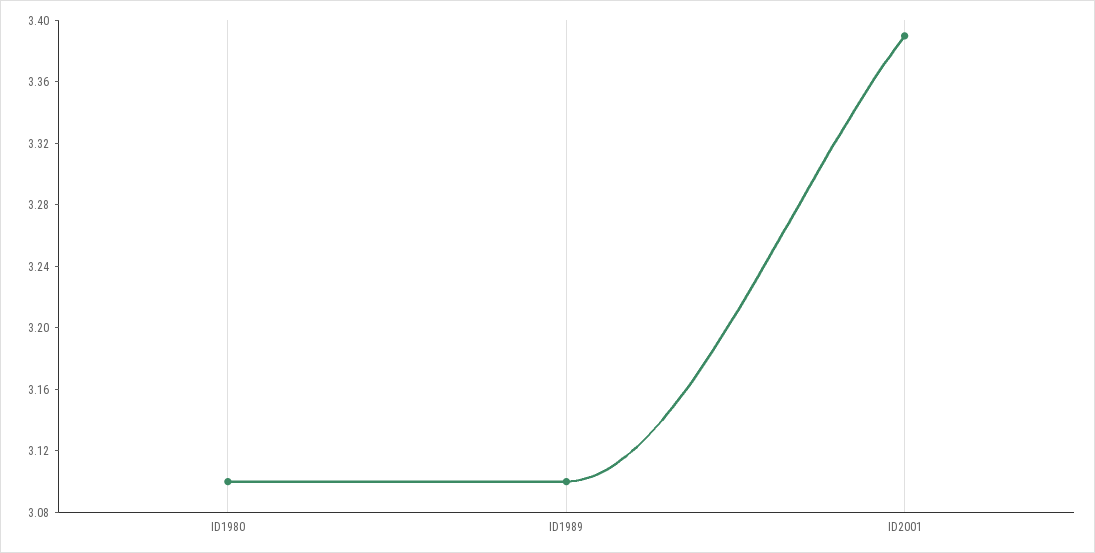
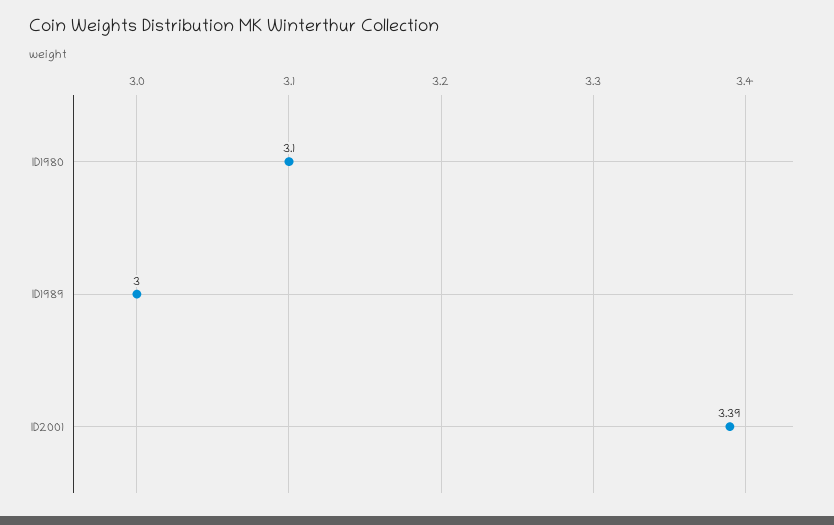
ID1989: 3.1 -> 3

